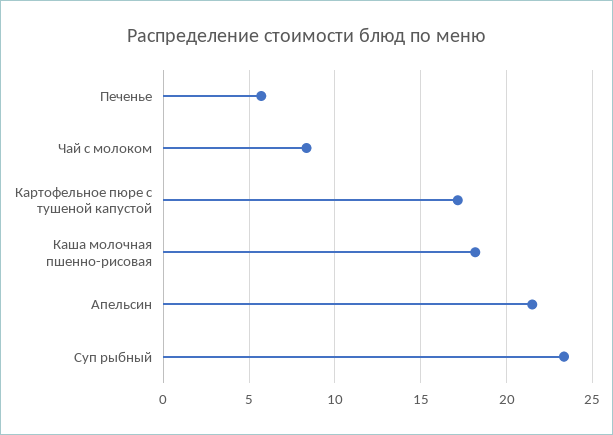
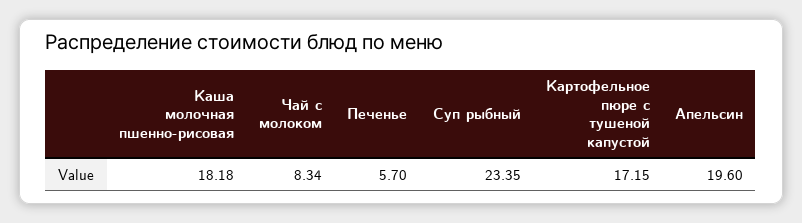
Апельсин: 21.5 -> 19.6

